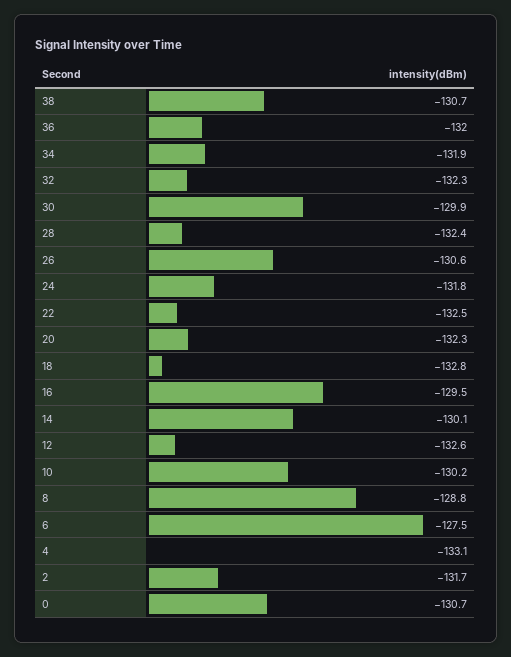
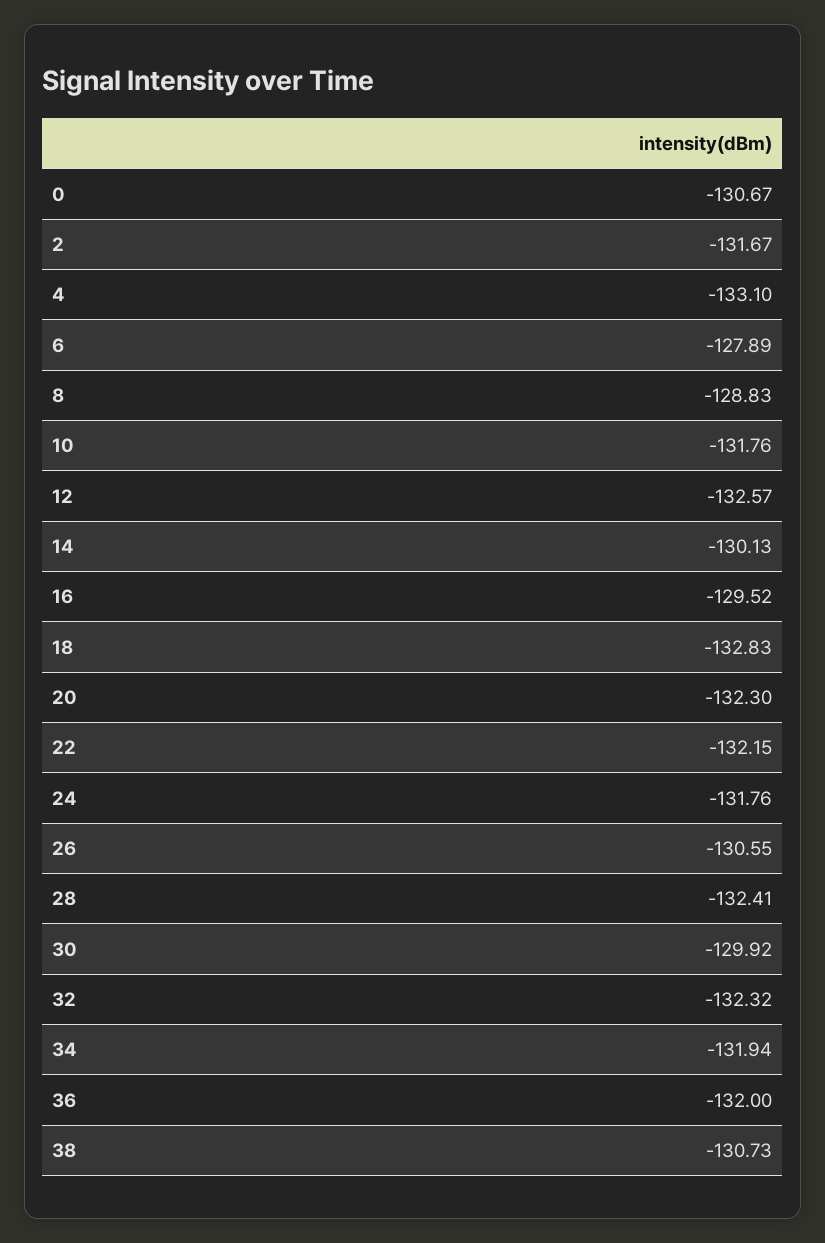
22: -132.5 -> -132.15
10: -130.2 -> -131.76
6: -127.5 -> -127.89

